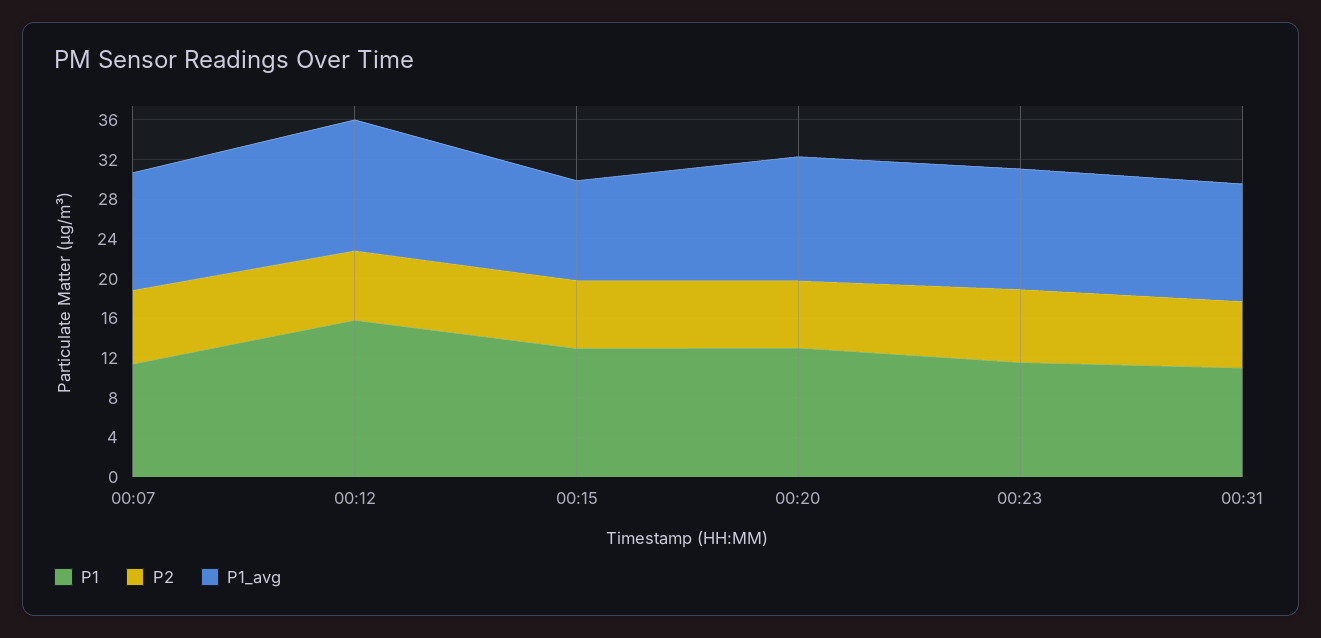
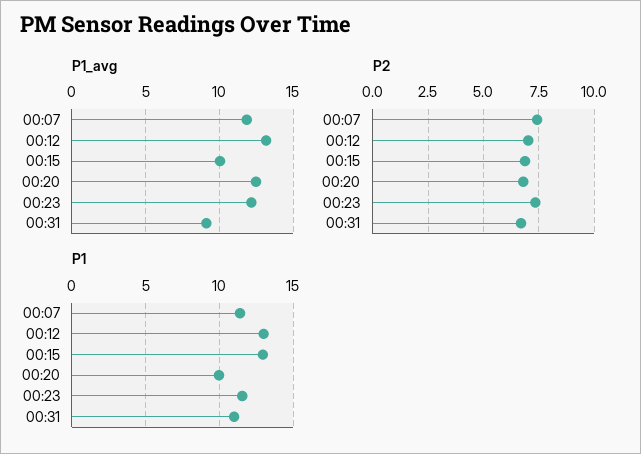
P1, 00:12: 16 -> 13
P1, 00:20: 13 -> 10
P1_avg, 00:31: 12 -> 9

